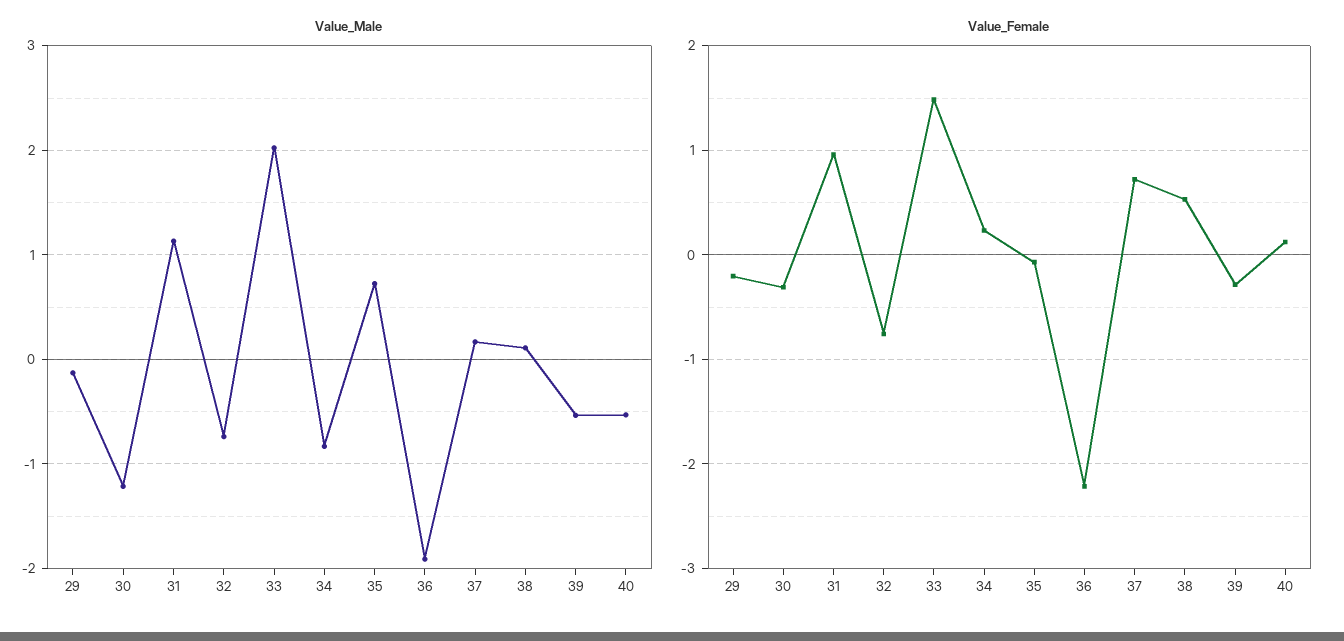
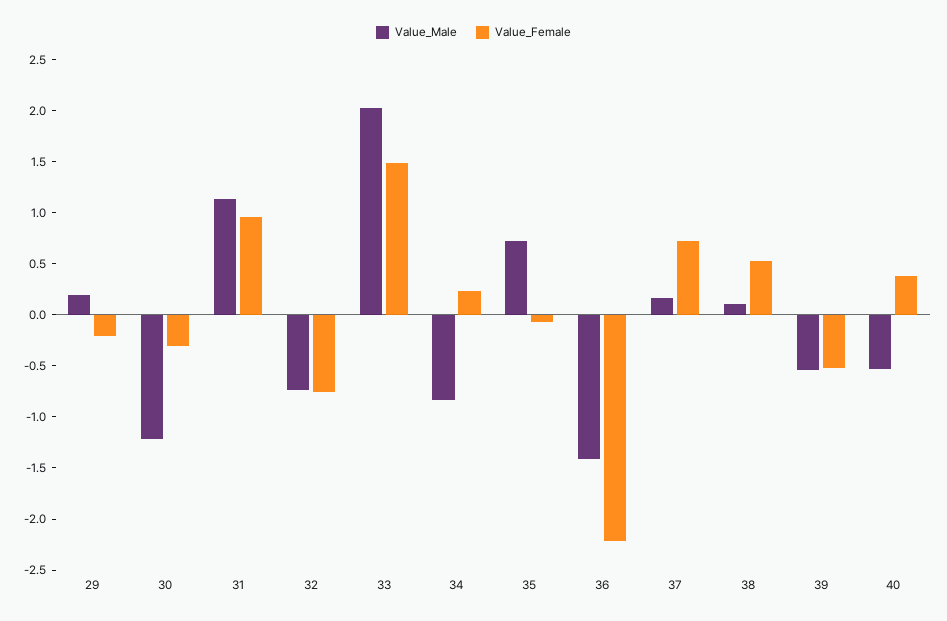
Value_Male, 29: -0.1 -> 0.2
Value_Male, 36: -1.9 -> -1.4
Value_Female, 39: -0.3 -> -0.5
Value_Female, 40: 0.1 -> 0.4

